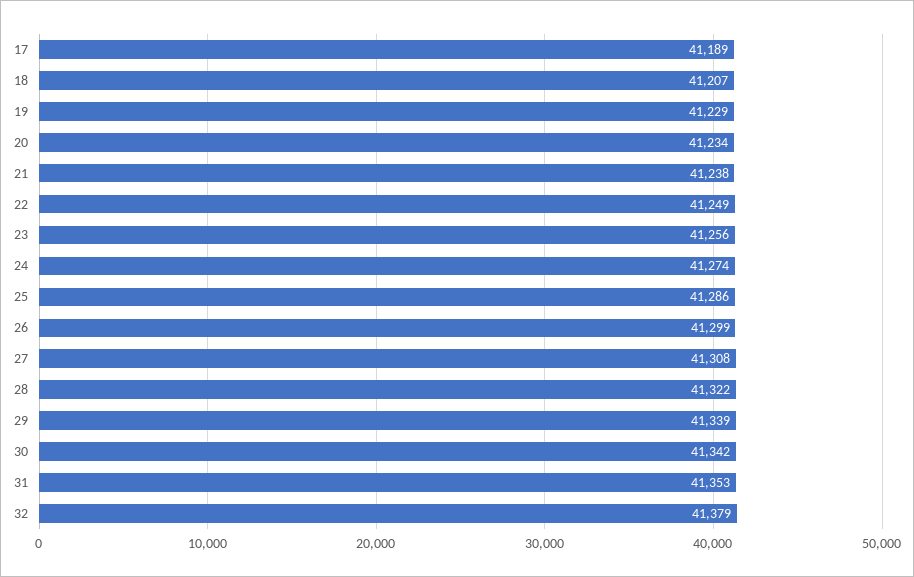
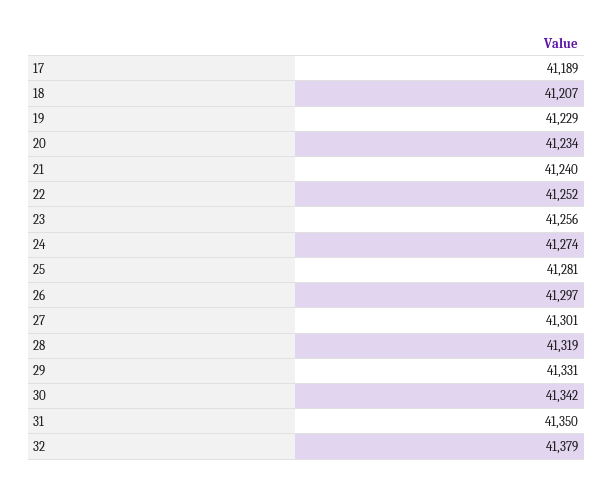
21: 41238 -> 41240
22: 41249 -> 41252
25: 41286 -> 41281
26: 41299 -> 41297
27: 41308 -> 41301
28: 41322 -> 41319
29: 41339 -> 41331
31: 41353 -> 41350

